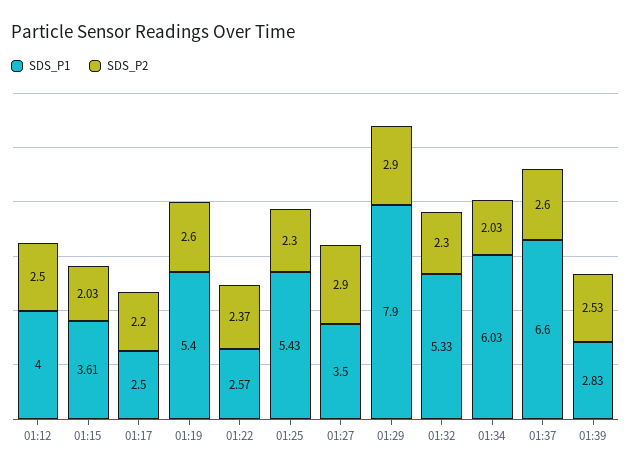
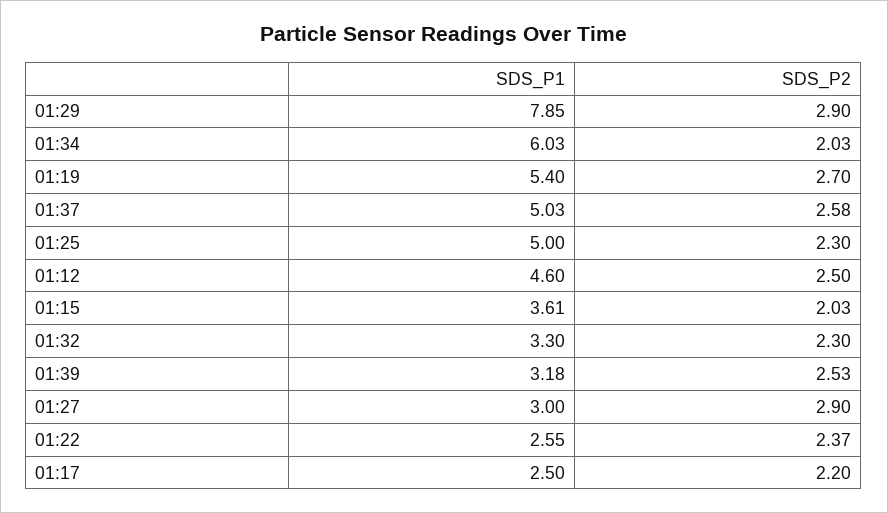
SDS_P1, 01:12: 4 -> 4.6
SDS_P2, 01:19: 2.6 -> 2.7
SDS_P1, 01:22: 2.57 -> 2.55
SDS_P1, 01:25: 5.43 -> 5
SDS_P1, 01:27: 3.5 -> 3
SDS_P1, 01:29: 7.9 -> 7.85
SDS_P1, 01:32: 5.33 -> 3.3
SDS_P1, 01:37: 6.6 -> 5.03
SDS_P2, 01:37: 2.6 -> 2.58
SDS_P1, 01:39: 2.83 -> 3.18

